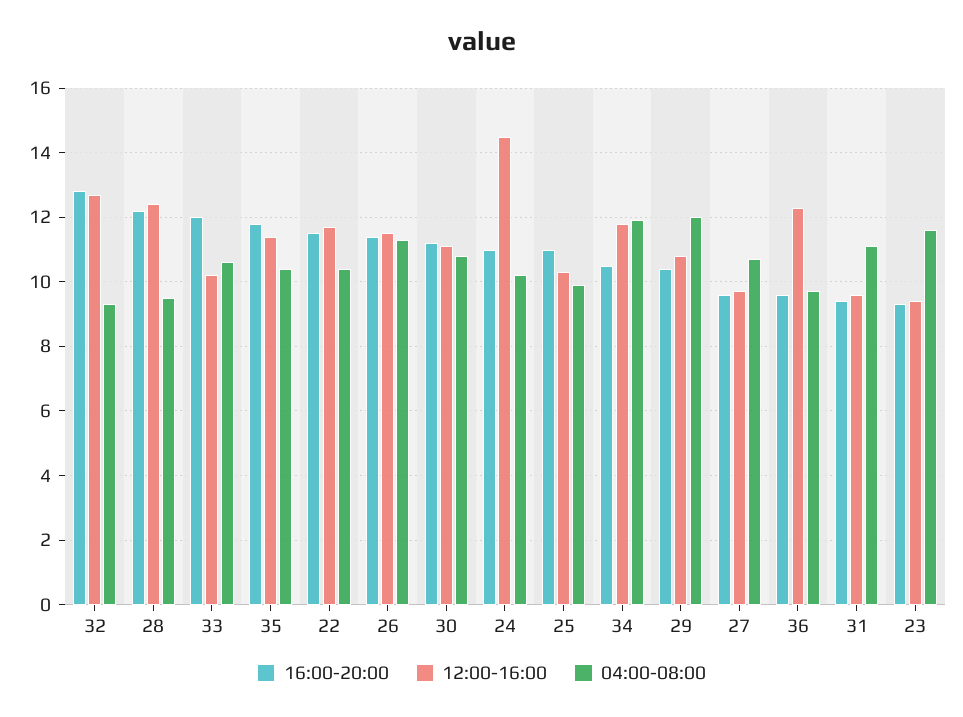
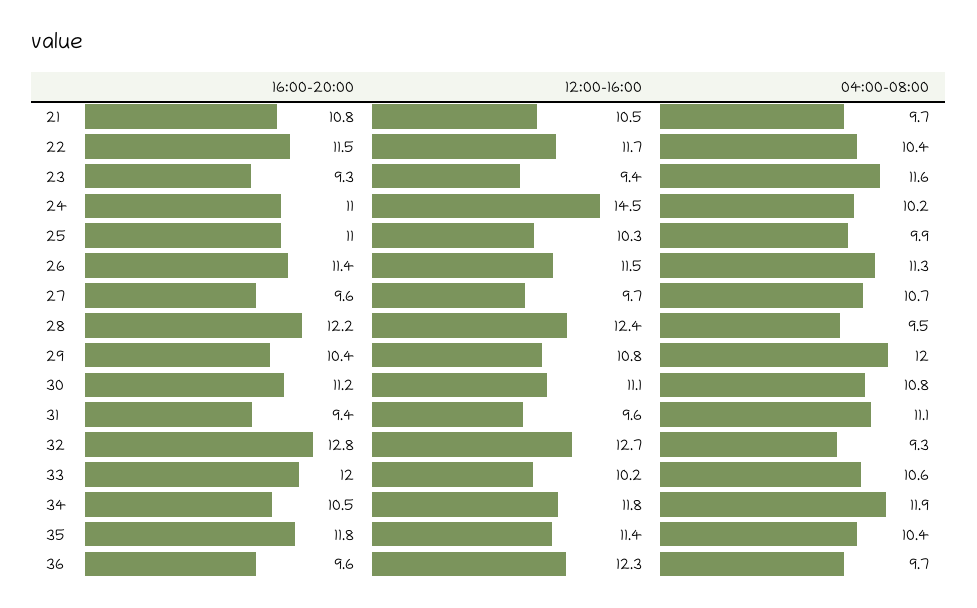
16:00-20:00, 21: none -> 10.8
12:00-16:00, 21: none -> 10.5
04:00-08:00, 21: none -> 9.7

